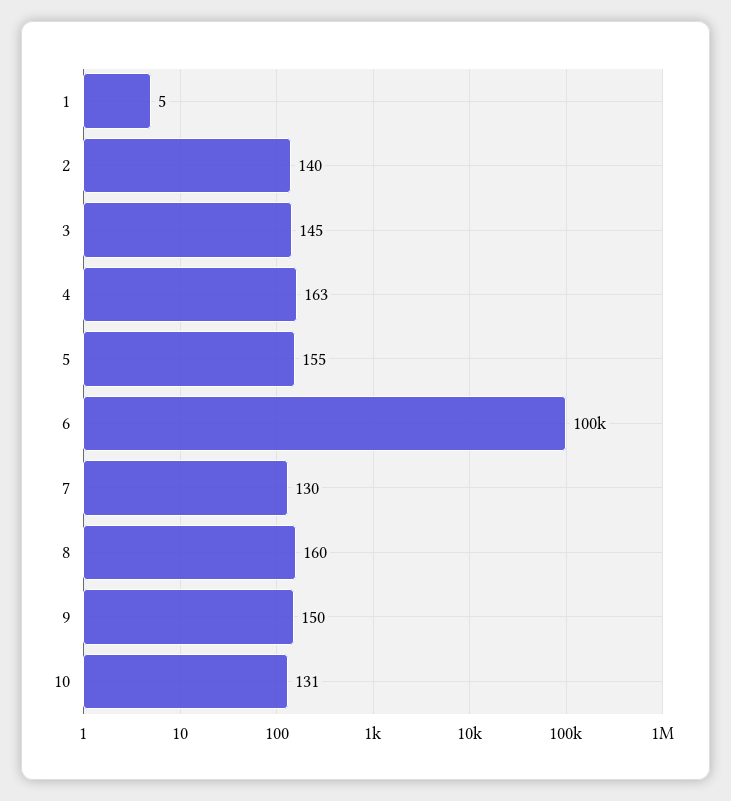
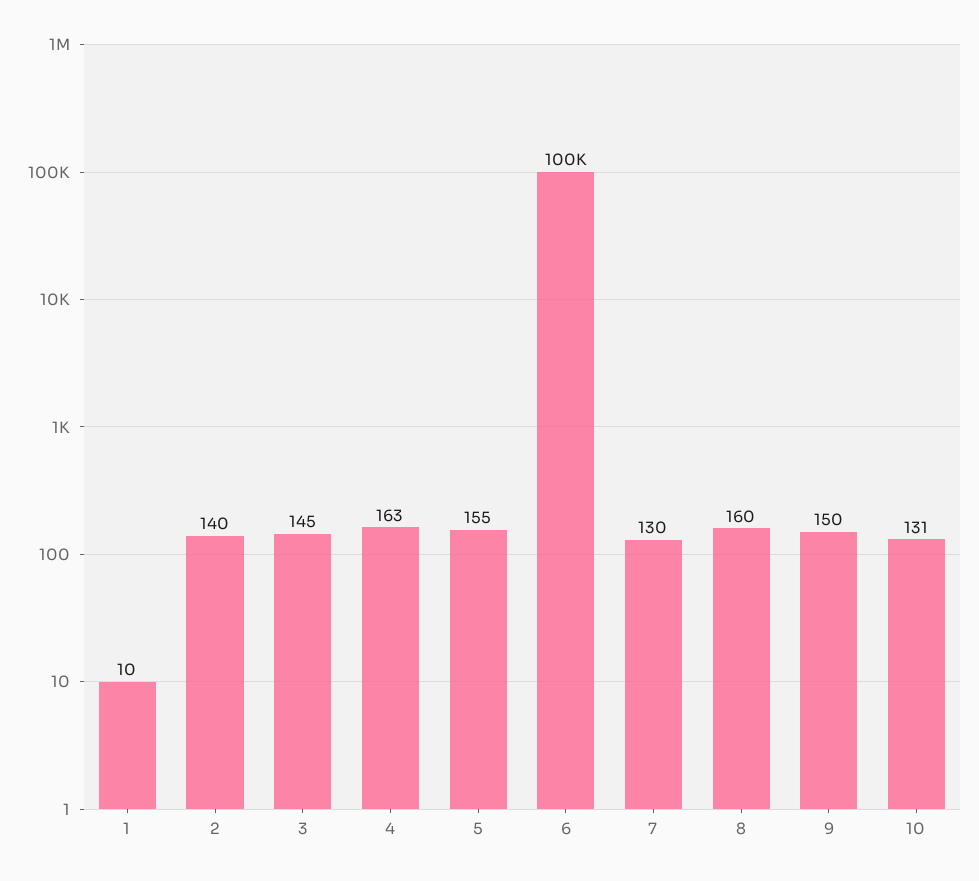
1: 5 -> 10

